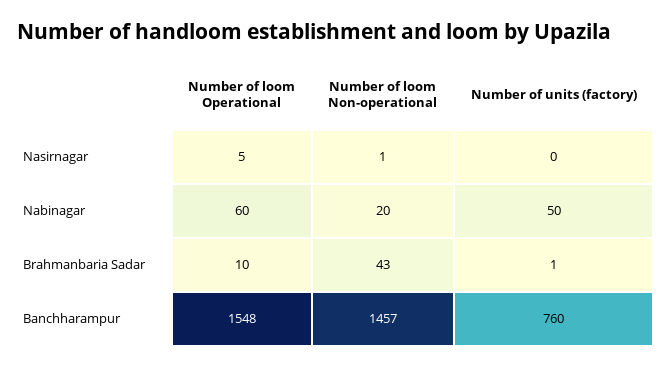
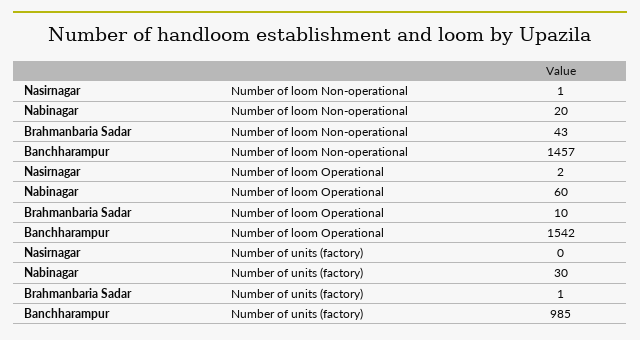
Number of loom Operational, Nasirnagar: 5 -> 2
Number of units (factory), Nabinagar: 50 -> 30
Number of loom Operational, Banchharampur: 1548 -> 1542
Number of units (factory), Banchharampur: 760 -> 985

